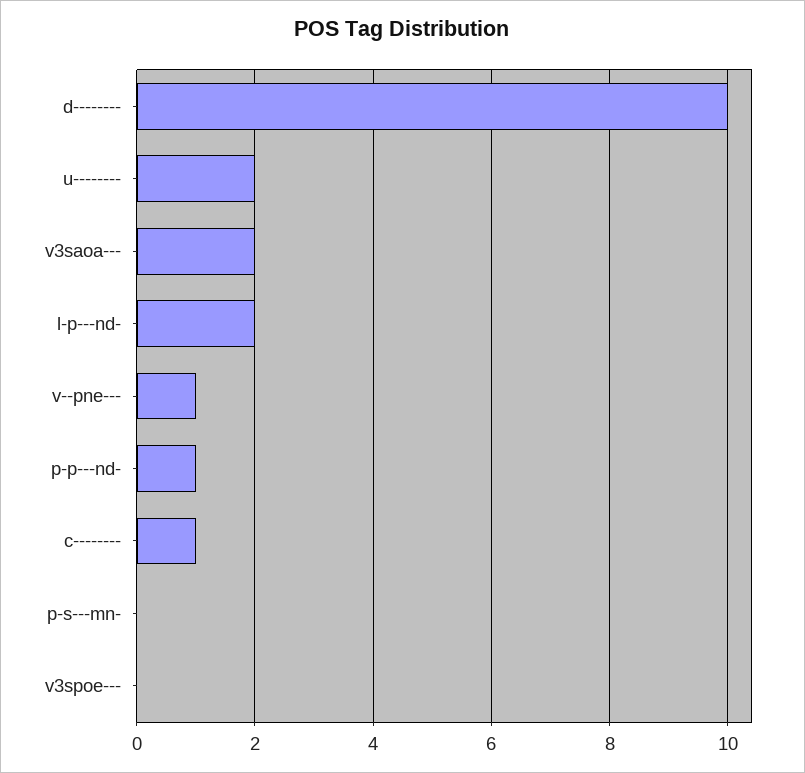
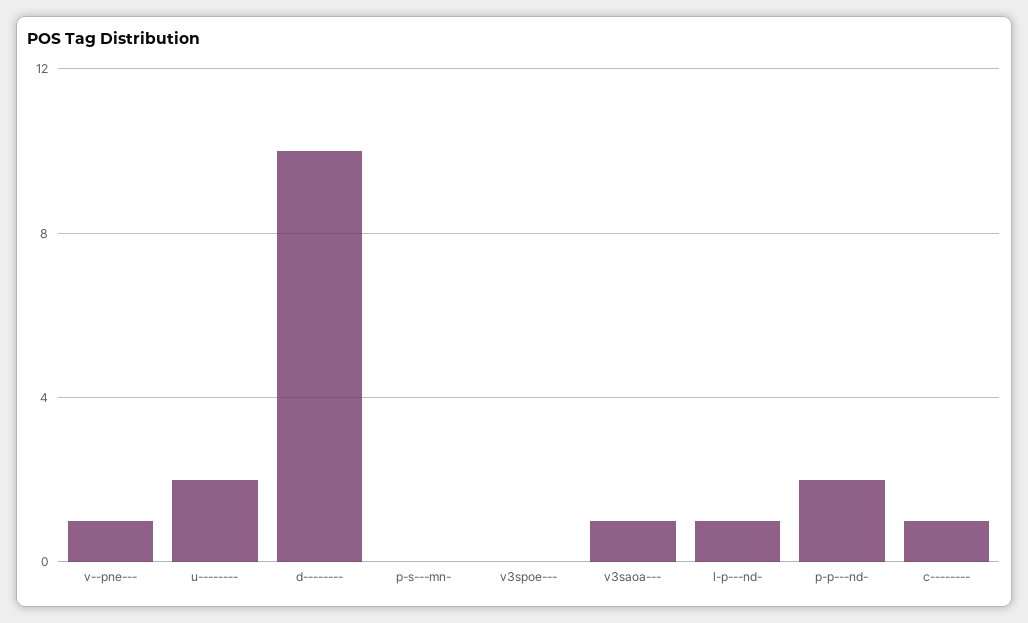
v3saoa---: 2 -> 1
l-p---nd-: 2 -> 1
p-p---nd-: 1 -> 2

